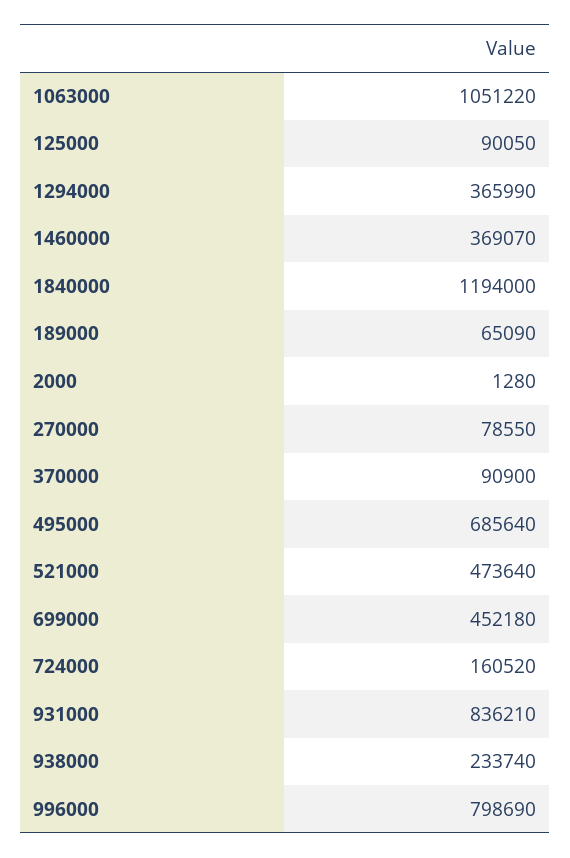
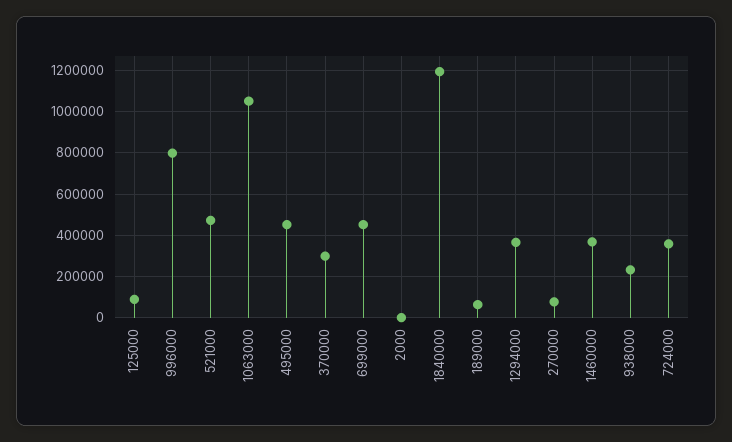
370000: 90900 -> 300000
495000: 685640 -> 450000
724000: 160520 -> 350000
931000: 836210 -> none

